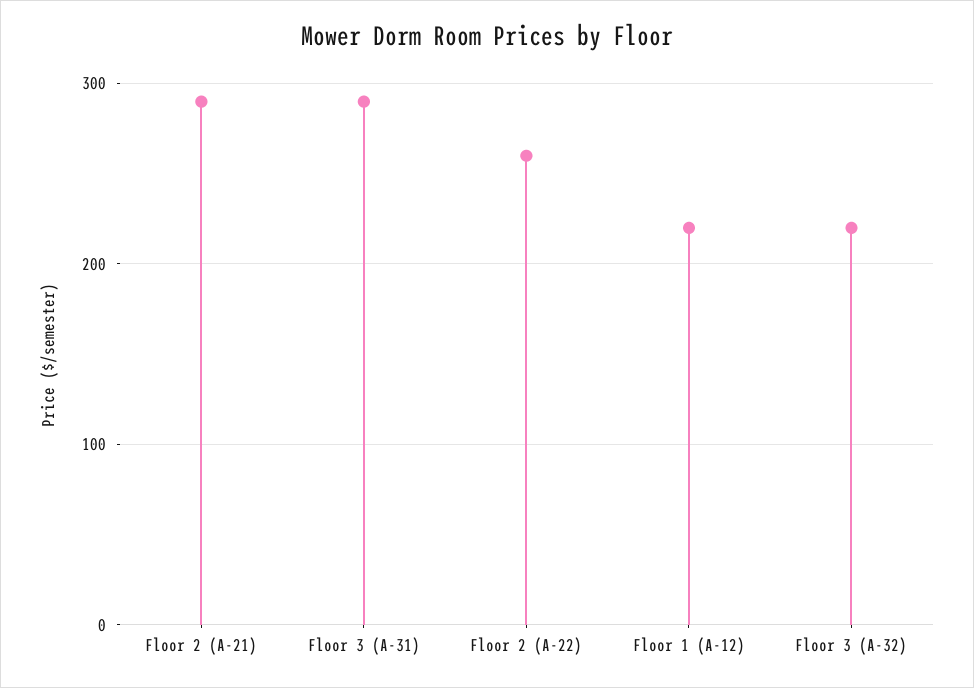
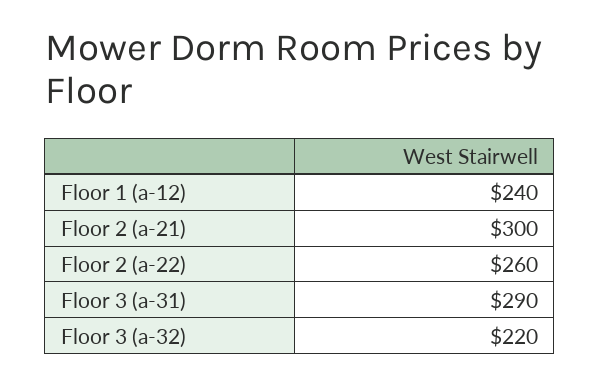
Floor 2 (A-21): 290 -> 300
Floor 1 (A-12): 220 -> 240

